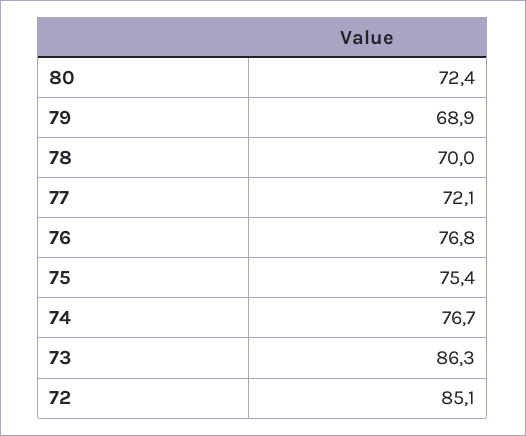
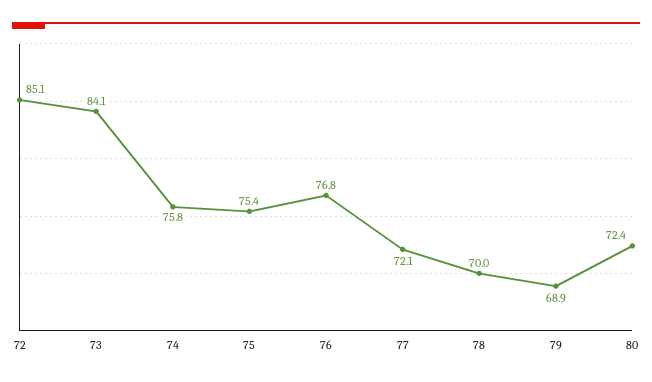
74: 76.7 -> 75.8
73: 86.3 -> 84.1

